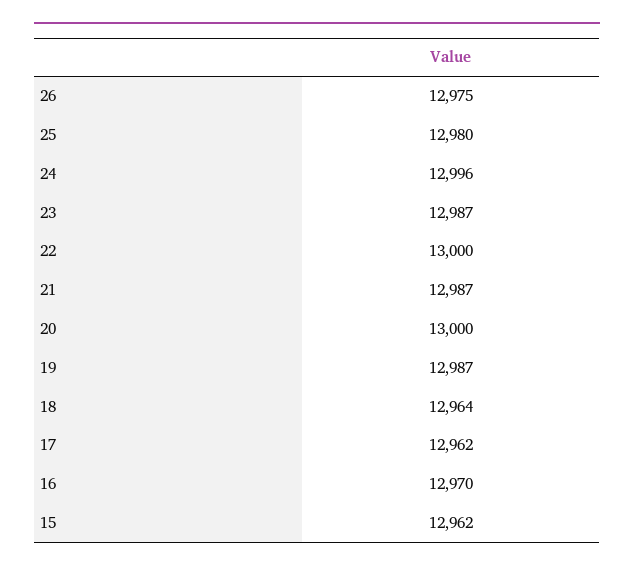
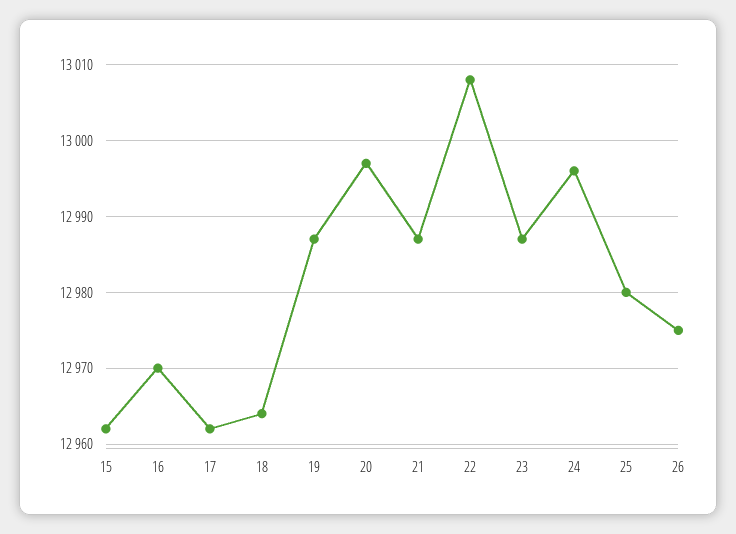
22: 13000 -> 13008
20: 13000 -> 12997

